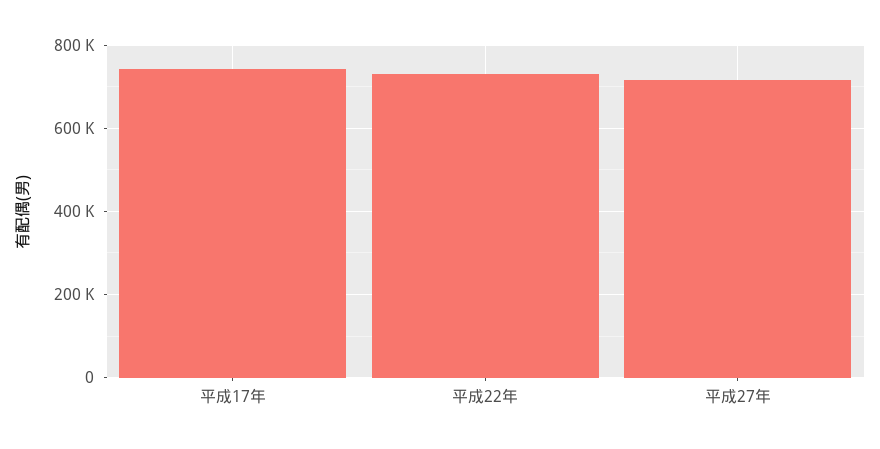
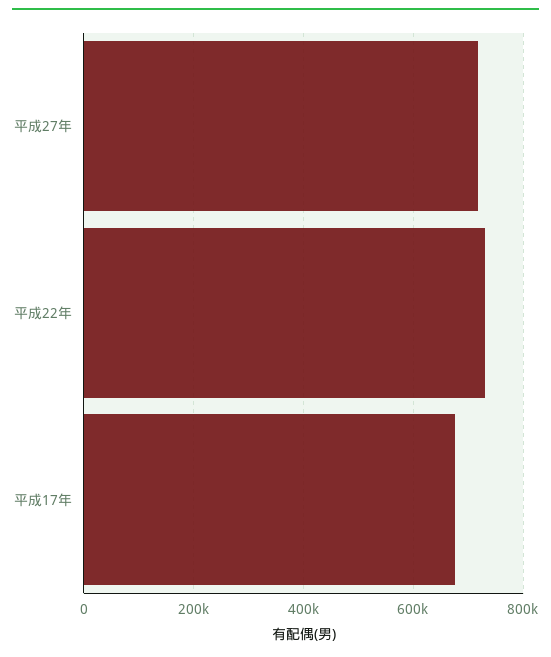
平成17年: 740000 -> 680000

